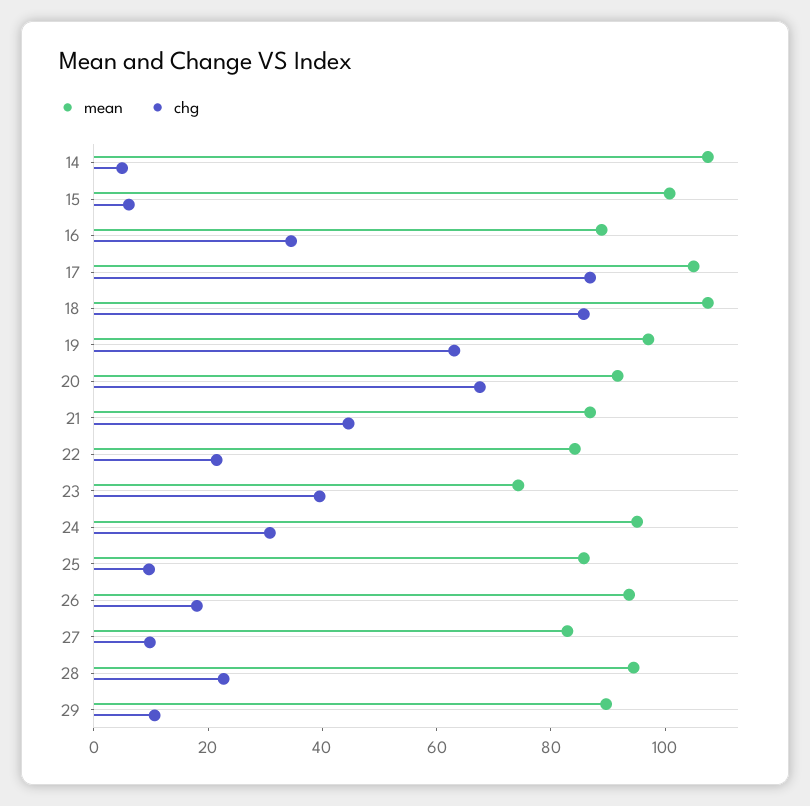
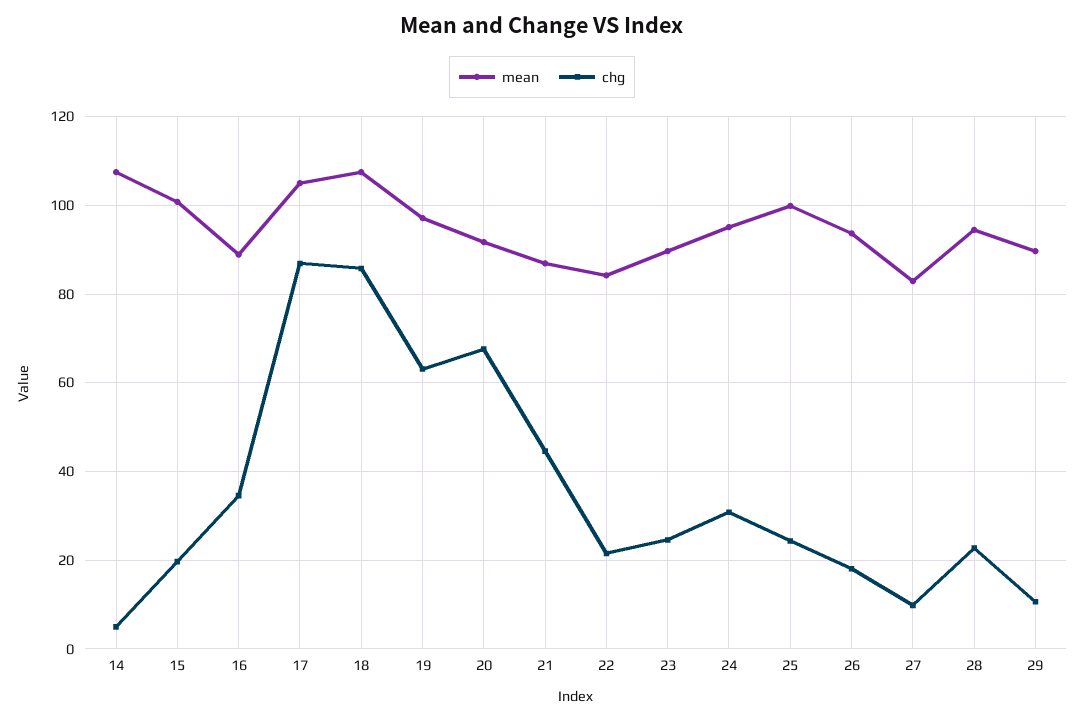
chg, 15: 5 -> 20
mean, 23: 75 -> 90
chg, 23: 40 -> 24
mean, 25: 85 -> 100
chg, 25: 10 -> 24

